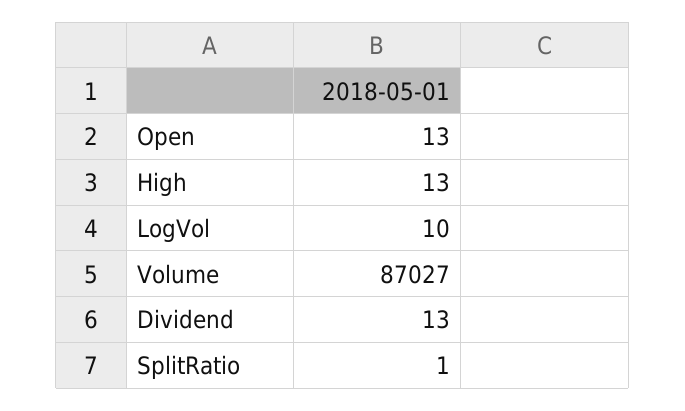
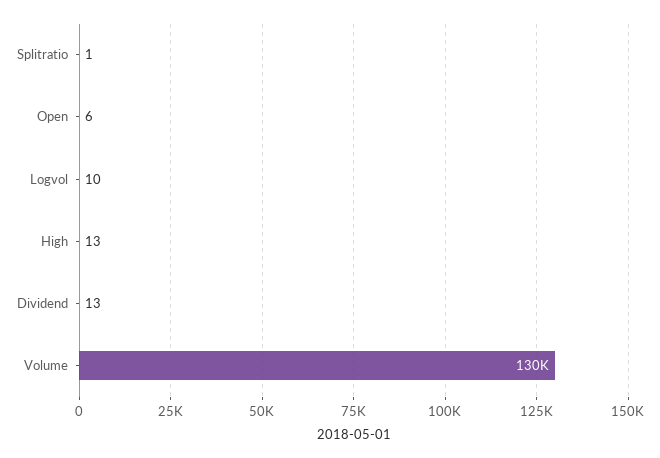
Open: 13 -> 6
Volume: 87027 -> 130000

